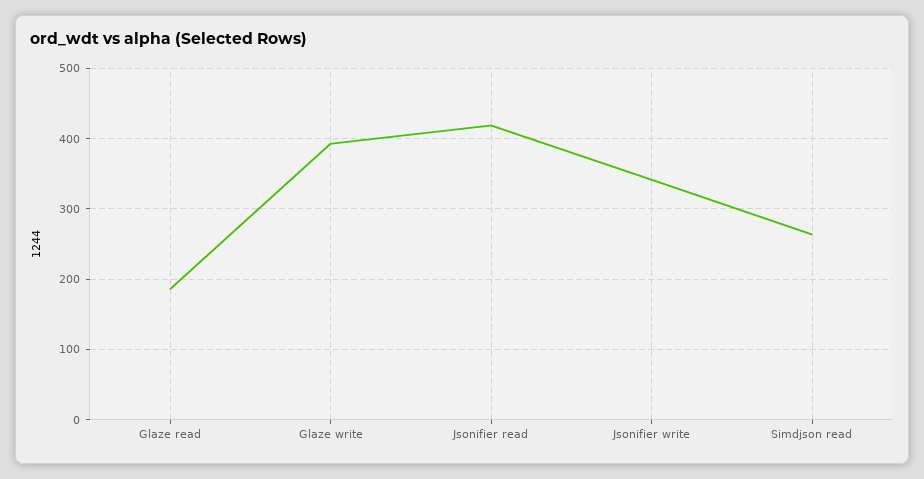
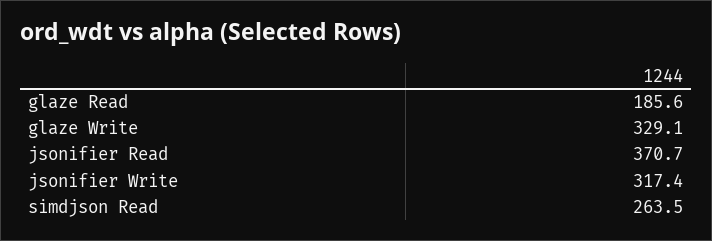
Glaze write: 390 -> 329.1
Jsonifier read: 420 -> 370.7
Jsonifier write: 340 -> 317.4

